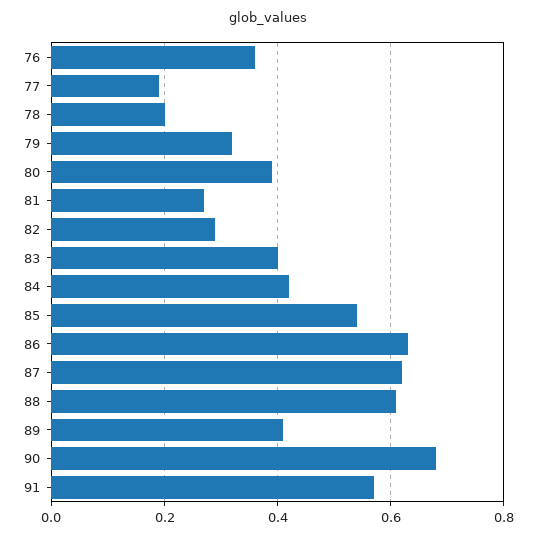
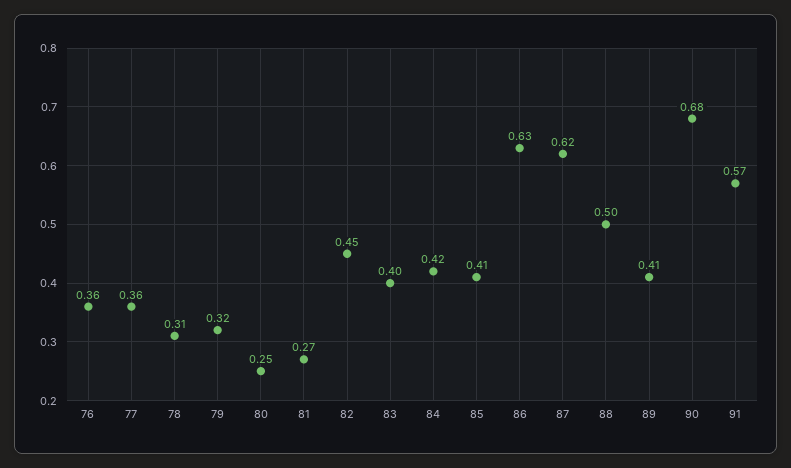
77: 0.2 -> 0.36
78: 0.2 -> 0.31
80: 0.4 -> 0.25
82: 0.3 -> 0.45
85: 0.55 -> 0.41
88: 0.6 -> 0.5

